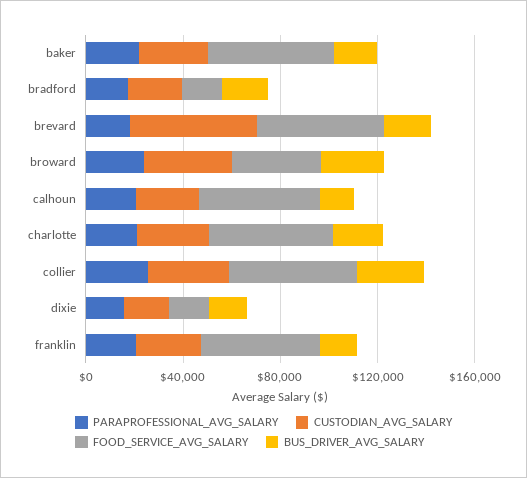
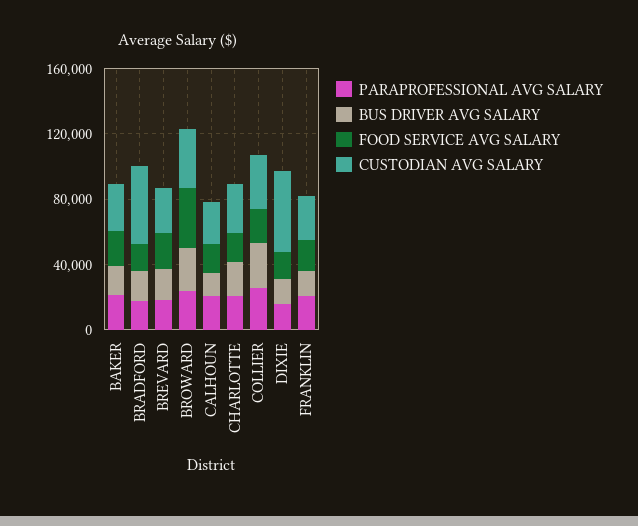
FOOD_SERVICE_AVG_SALARY, baker: 50000 -> 20000
CUSTODIAN_AVG_SALARY, bradford: 20000 -> 50000
CUSTODIAN_AVG_SALARY, brevard: 50000 -> 30000
FOOD_SERVICE_AVG_SALARY, brevard: 50000 -> 20000
FOOD_SERVICE_AVG_SALARY, calhoun: 50000 -> 20000
FOOD_SERVICE_AVG_SALARY, charlotte: 50000 -> 20000
FOOD_SERVICE_AVG_SALARY, collier: 50000 -> 20000
CUSTODIAN_AVG_SALARY, dixie: 20000 -> 50000
FOOD_SERVICE_AVG_SALARY, franklin: 50000 -> 20000

